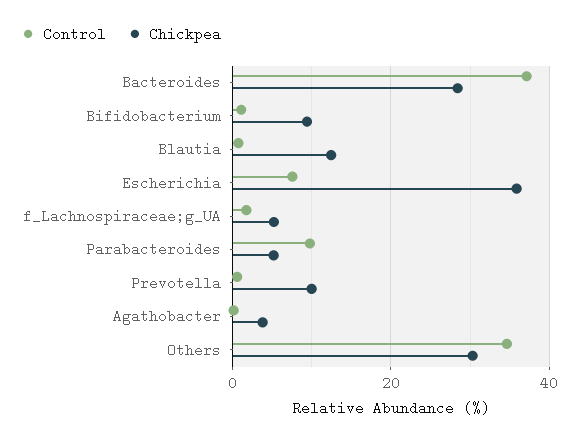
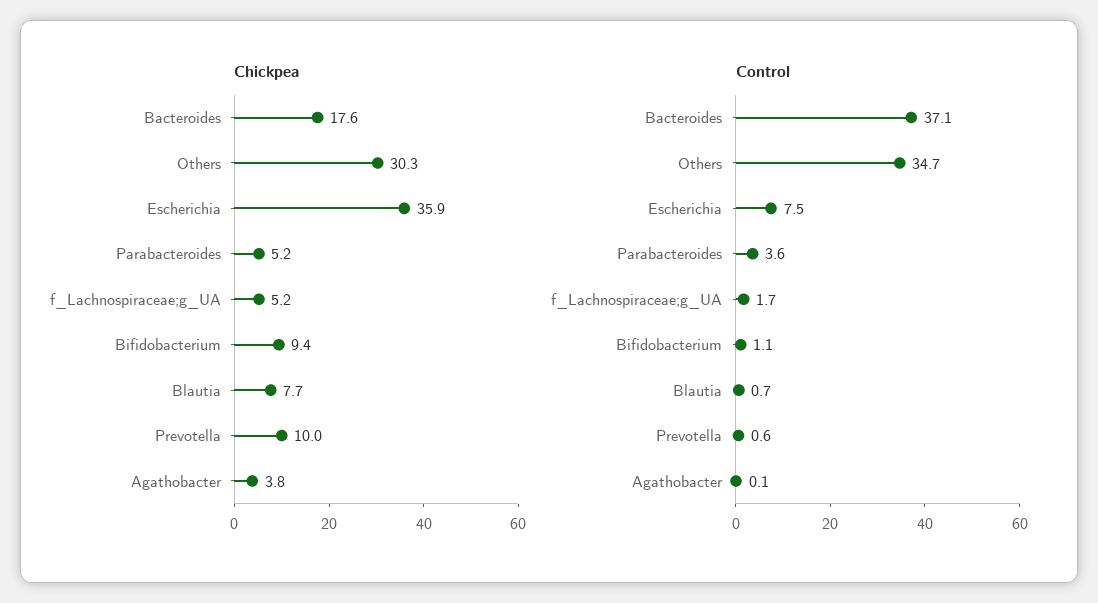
Chickpea, Bacteroides: 28 -> 17.6
Chickpea, Blautia: 12 -> 7.7
Control, Parabacteroides: 10 -> 3.6

